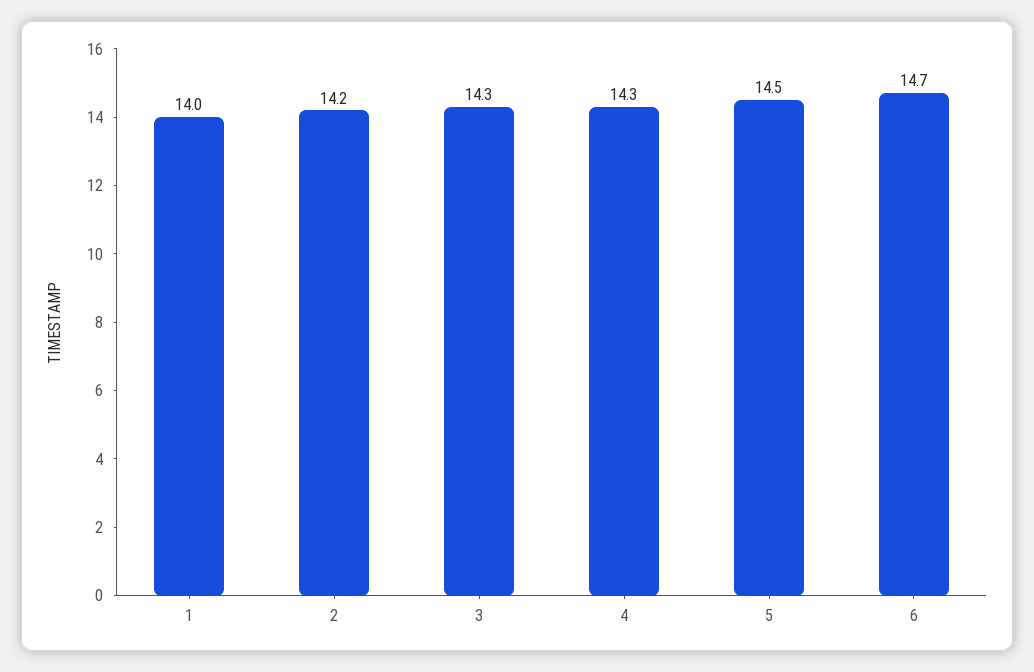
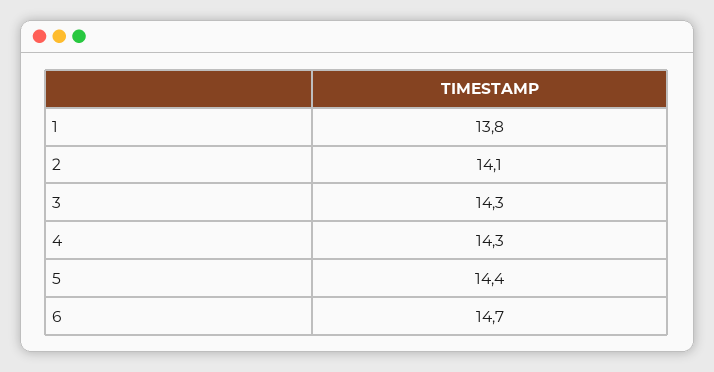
1: 14 -> 13.8
2: 14.2 -> 14.1
5: 14.5 -> 14.4

